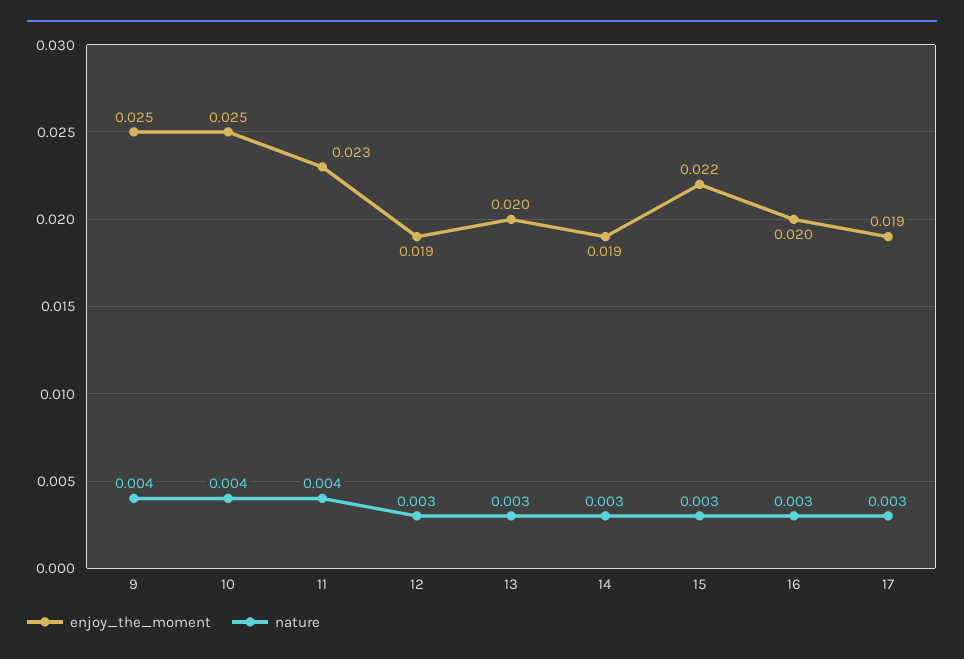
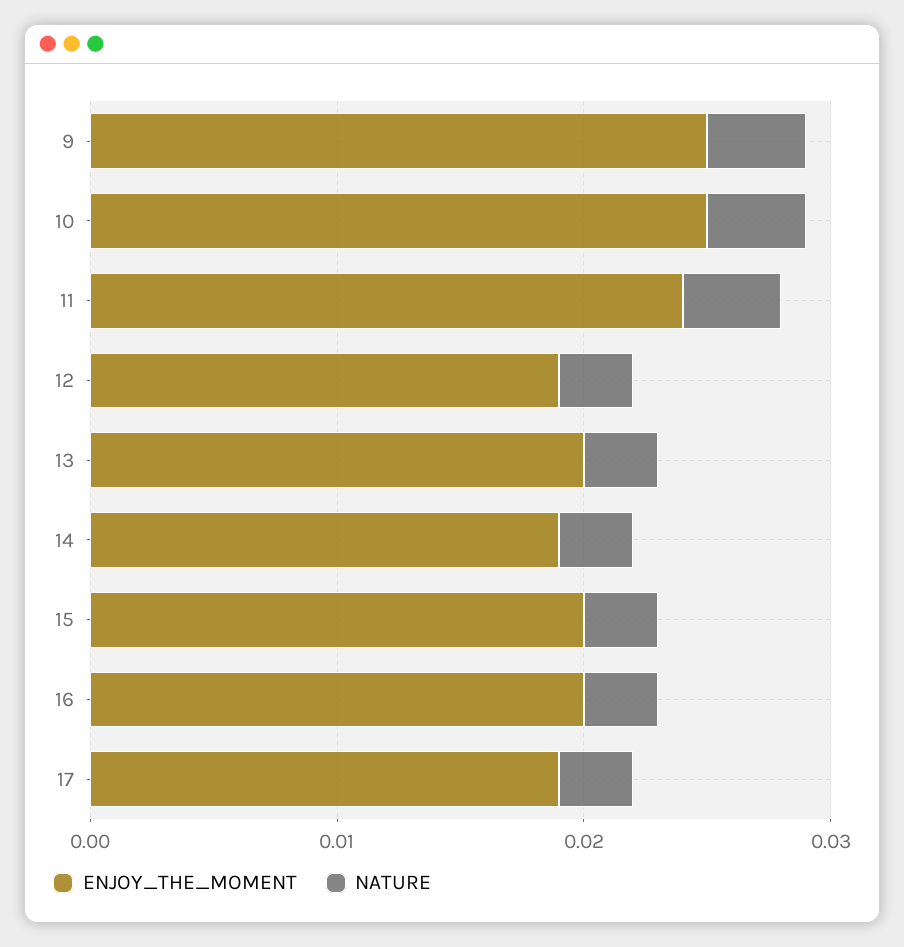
enjoy_the_moment, 11: 0.023 -> 0.024
enjoy_the_moment, 15: 0.022 -> 0.02

